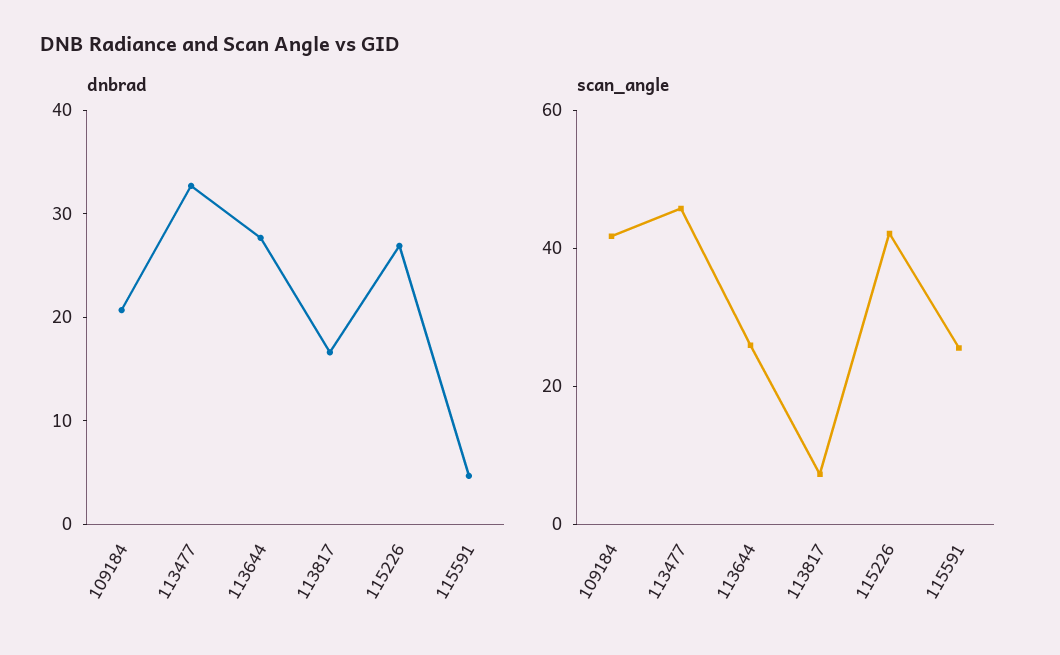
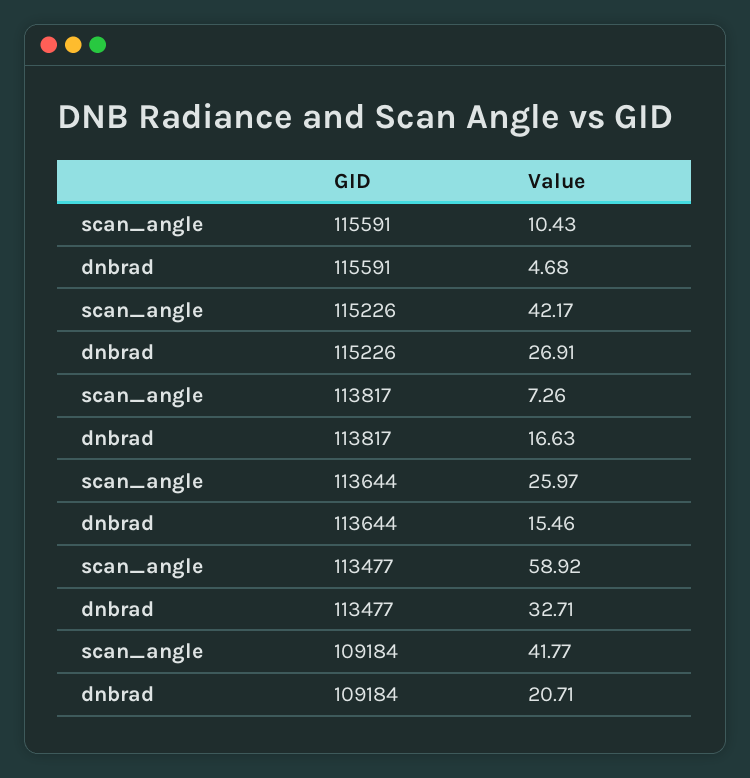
dnbrad, 113644: 28 -> 15.46
scan_angle, 113477: 45 -> 58.92
scan_angle, 115591: 25 -> 10.43

